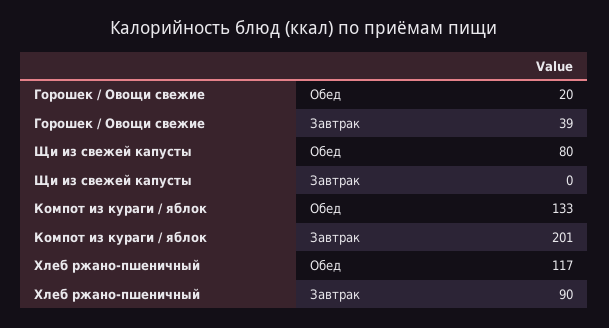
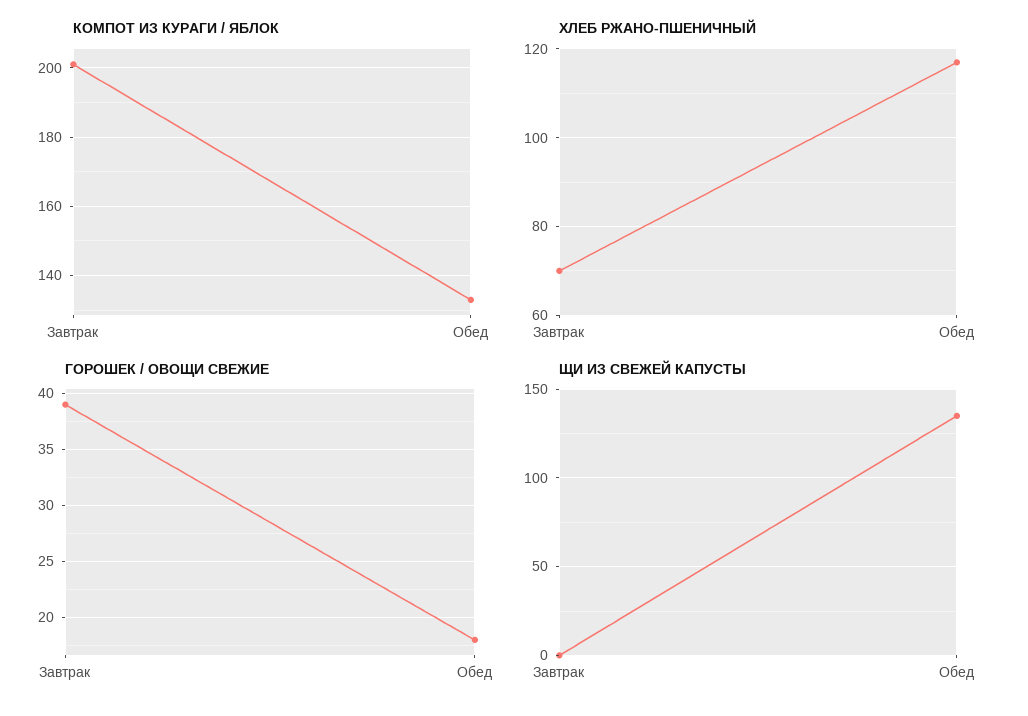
Горошек / Овощи свежие, Обед: 20 -> 18
Щи из свежей капусты, Обед: 80 -> 135
Хлеб ржано-пшеничный, Завтрак: 90 -> 70

